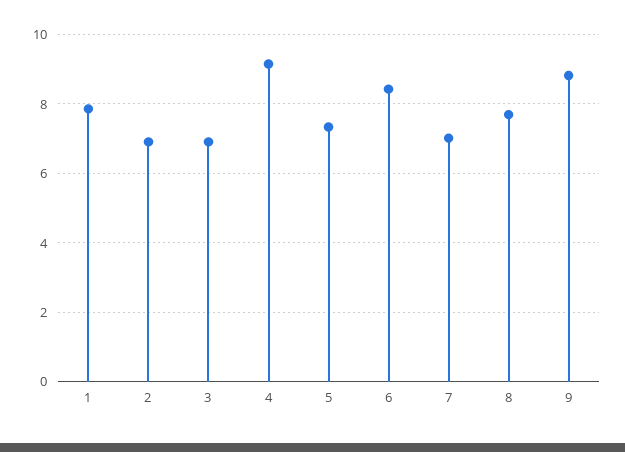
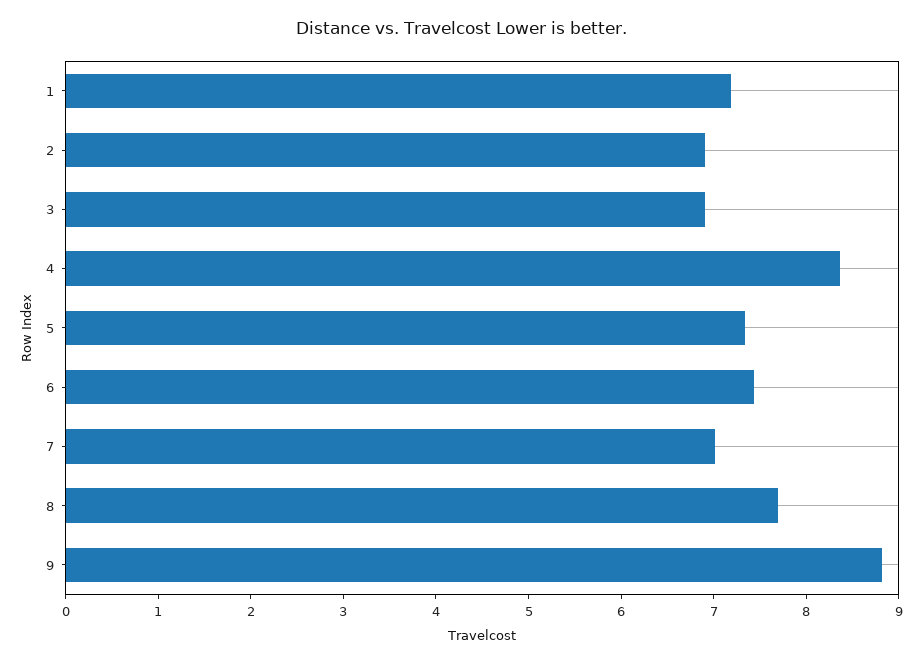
1: 7.8 -> 7.2
4: 9.2 -> 8.4
6: 8.4 -> 7.4

